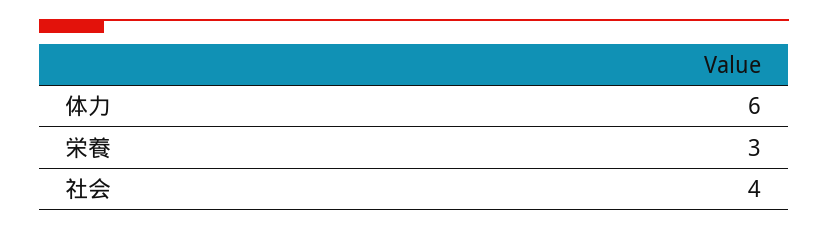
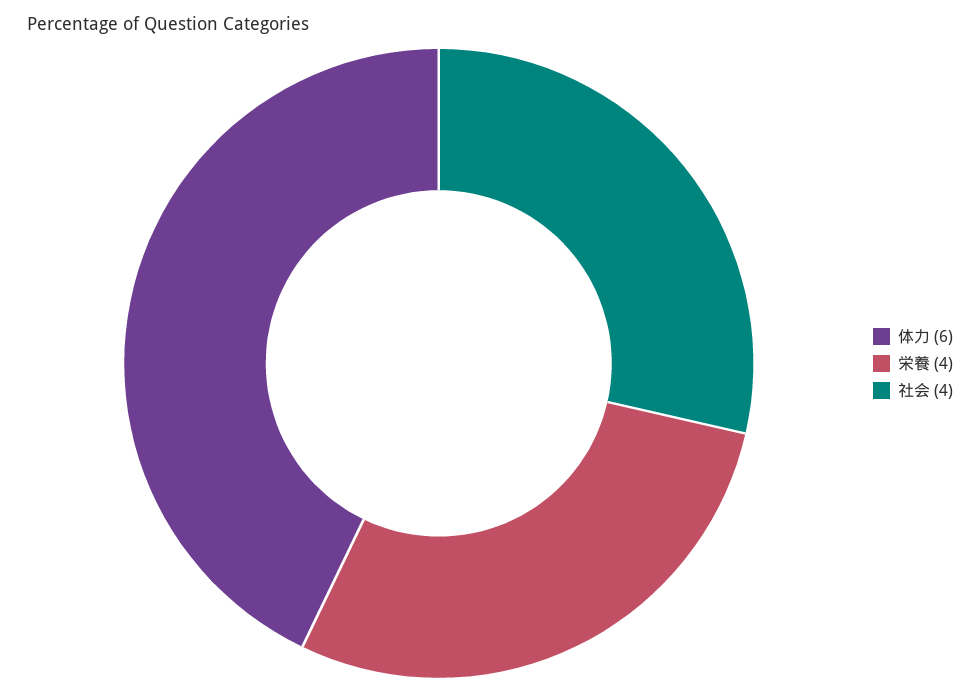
栄養: 3 -> 4

